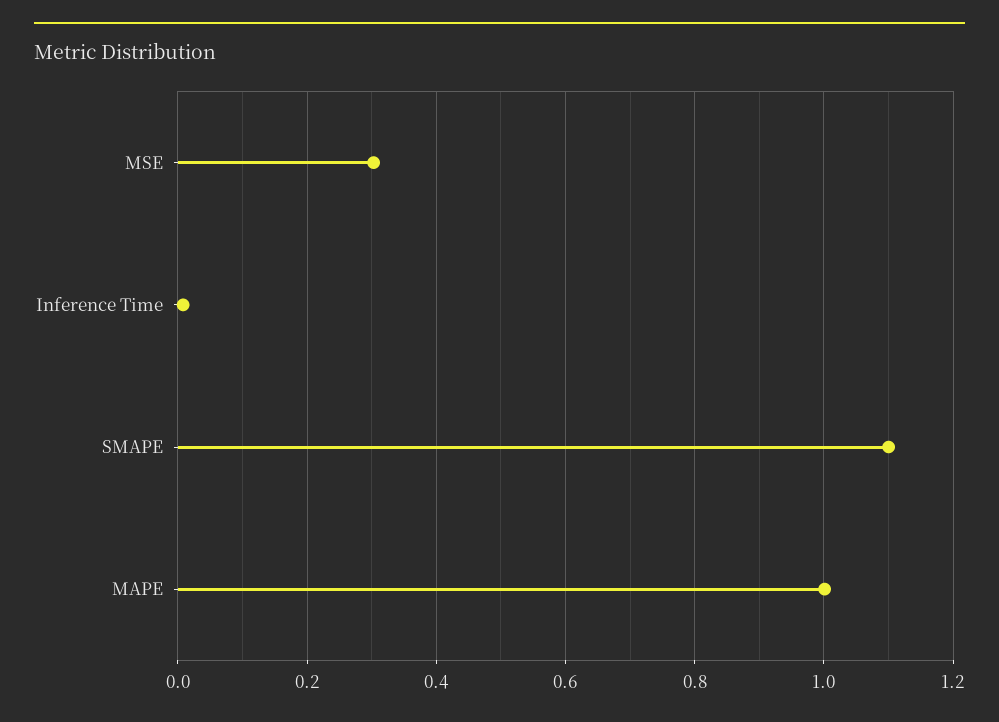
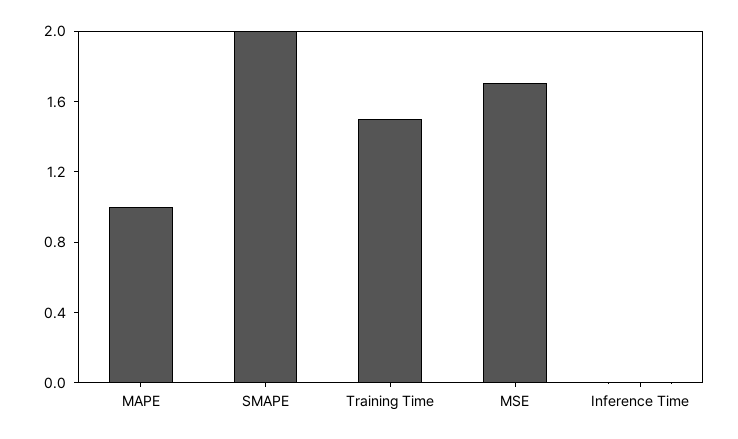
MSE: 0.3 -> 1.7
SMAPE: 1.1 -> 2
Training Time: none -> 1.5

